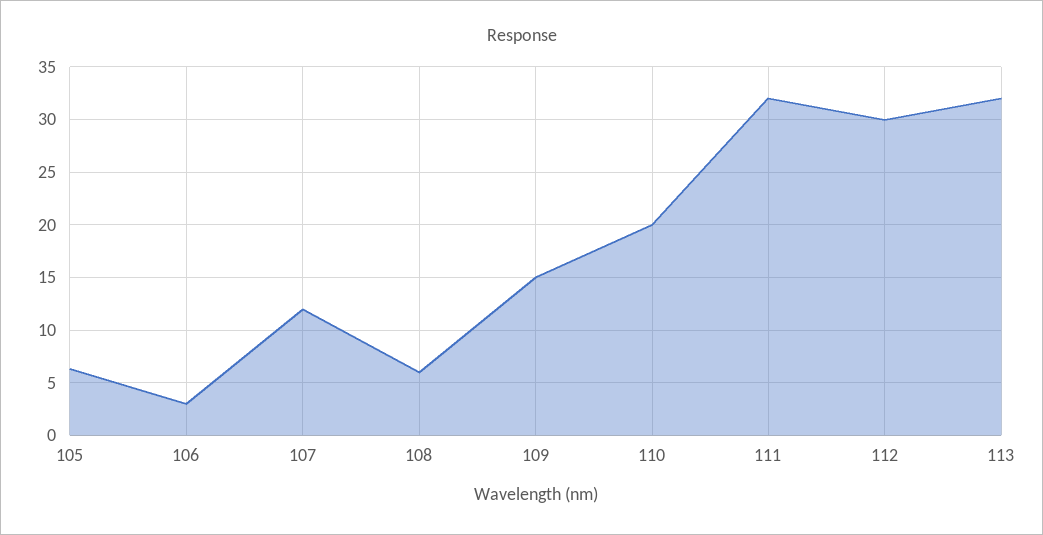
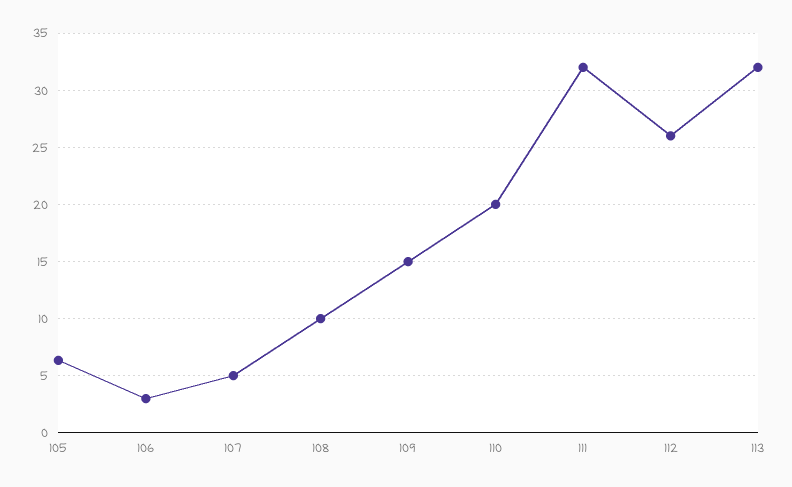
107: 12 -> 5
108: 6 -> 10
112: 30 -> 26

